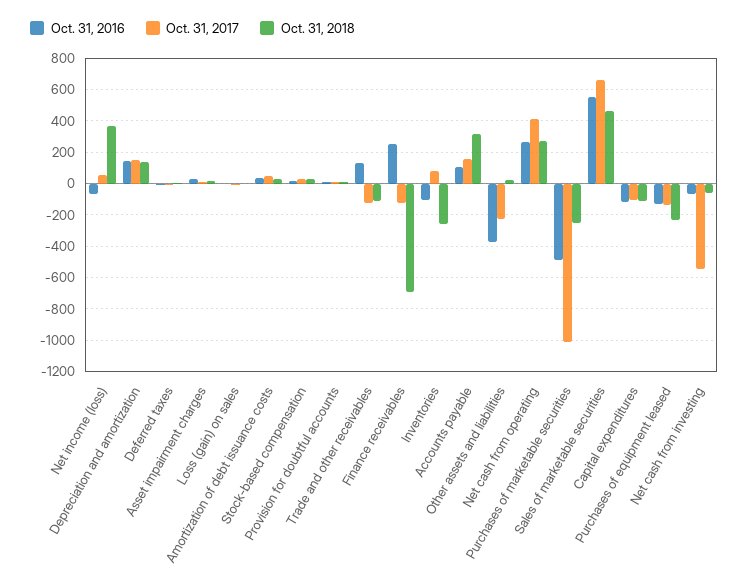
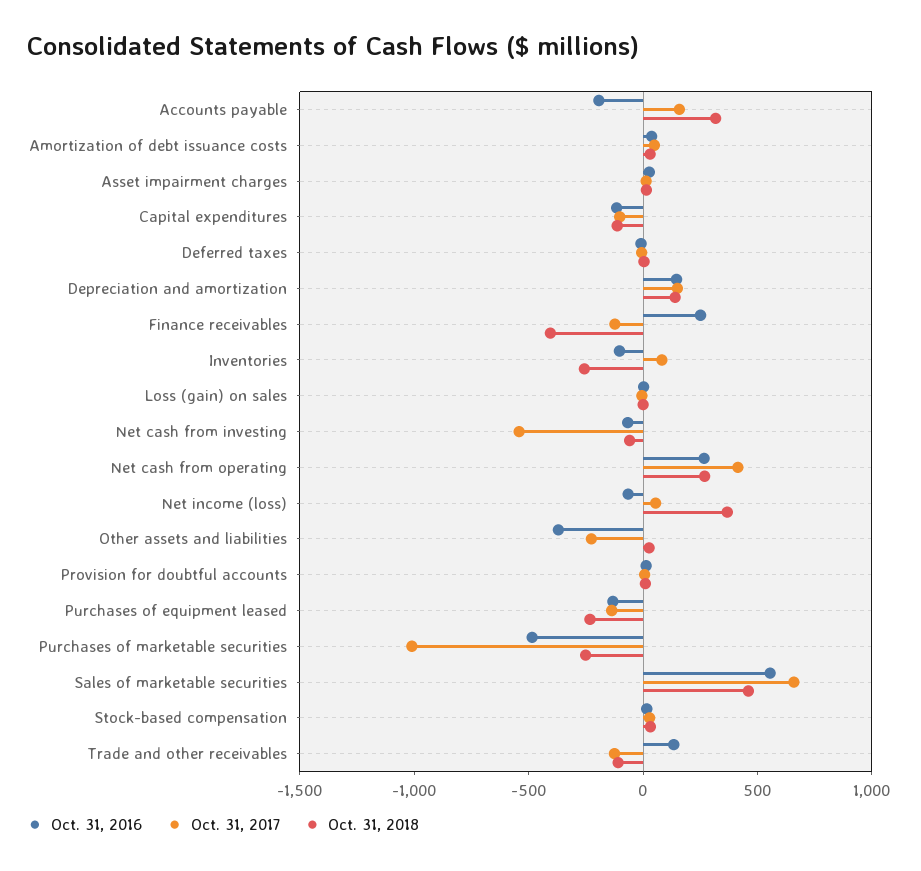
Oct. 31, 2018, Finance receivables: -700 -> -400
Oct. 31, 2016, Accounts payable: 100 -> -200

